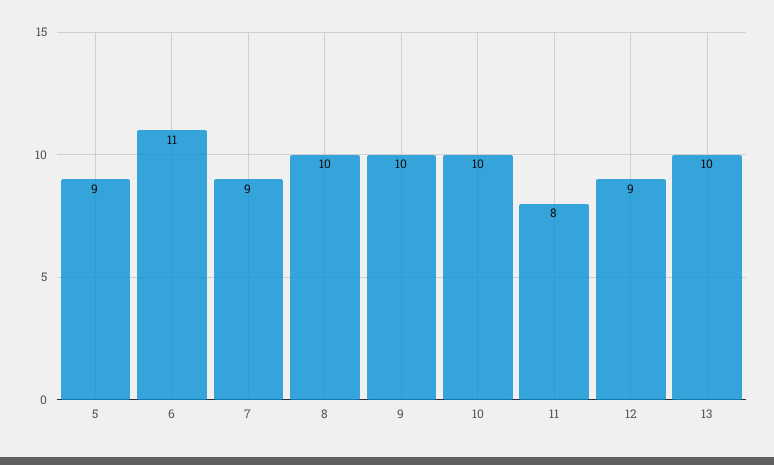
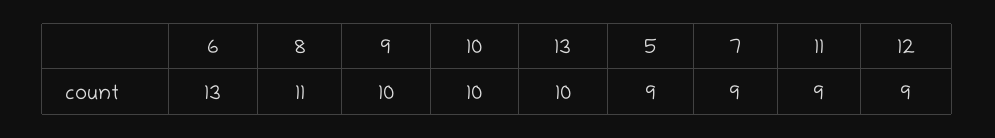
6: 11 -> 13
8: 10 -> 11
11: 8 -> 9

